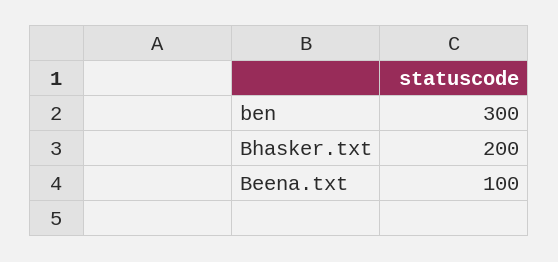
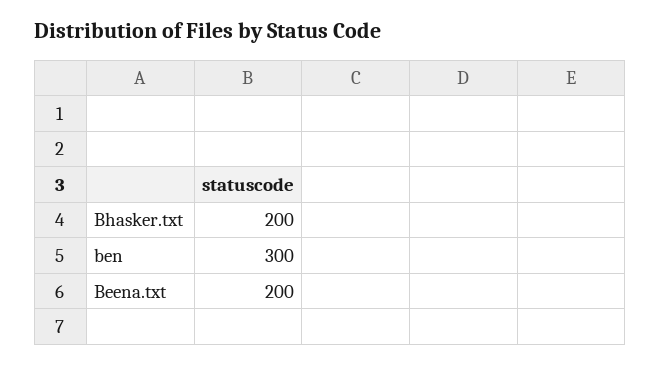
Beena.txt: 100 -> 200

